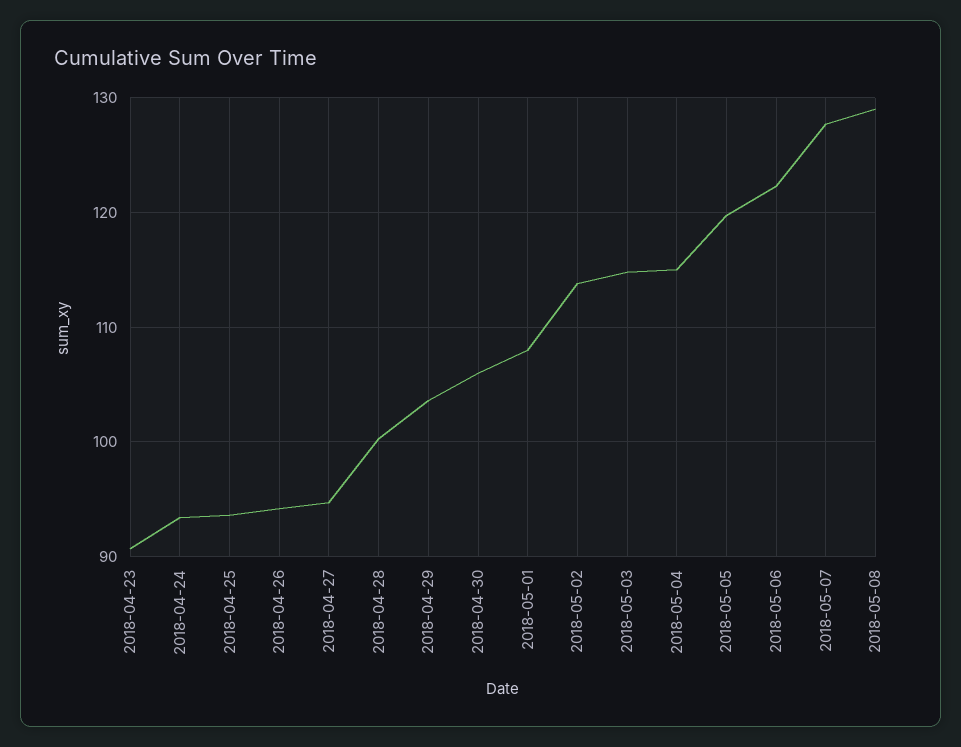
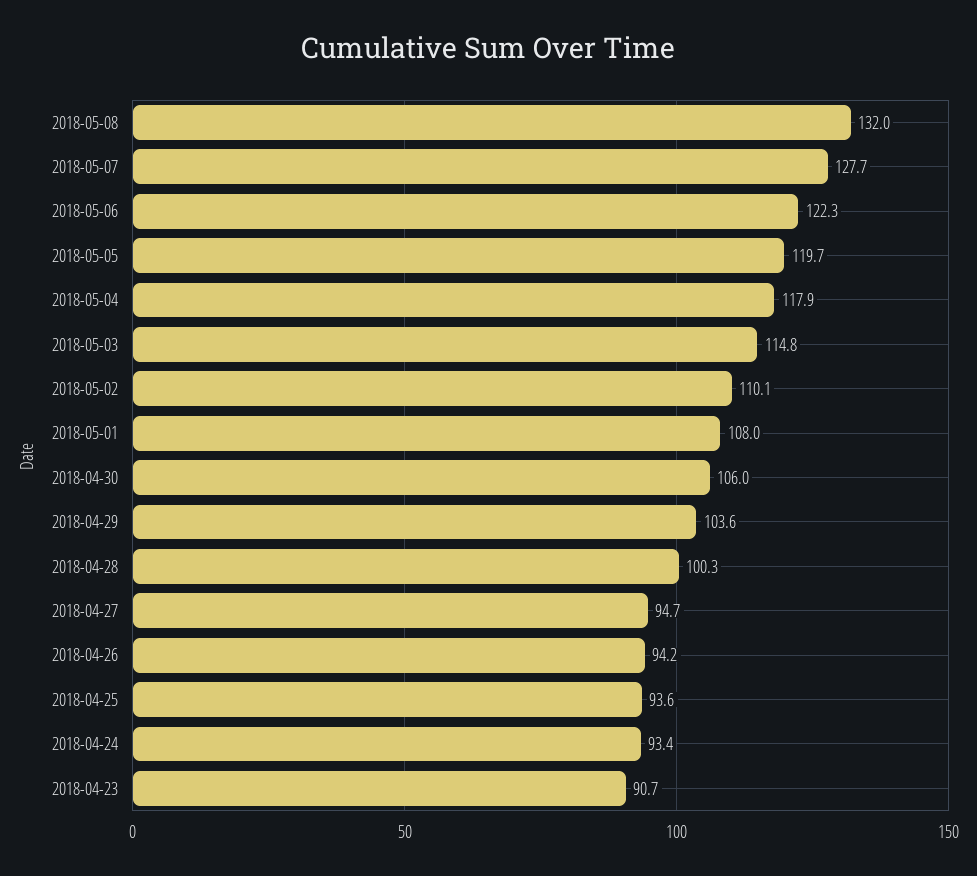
2018-05-02: 114 -> 110.1
2018-05-04: 115 -> 117.9
2018-05-08: 129 -> 132

